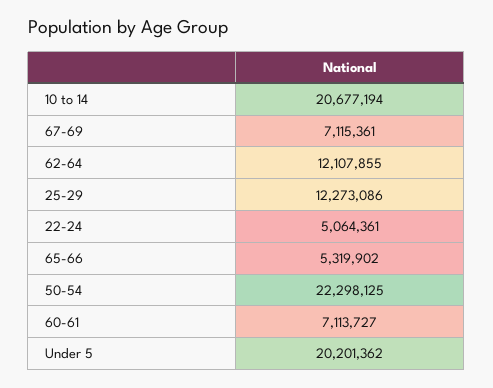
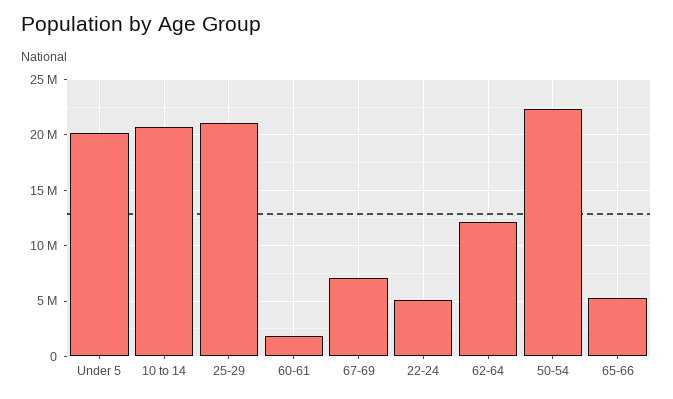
25-29: 12273086 -> 21000000
60-61: 7113727 -> 2000000

